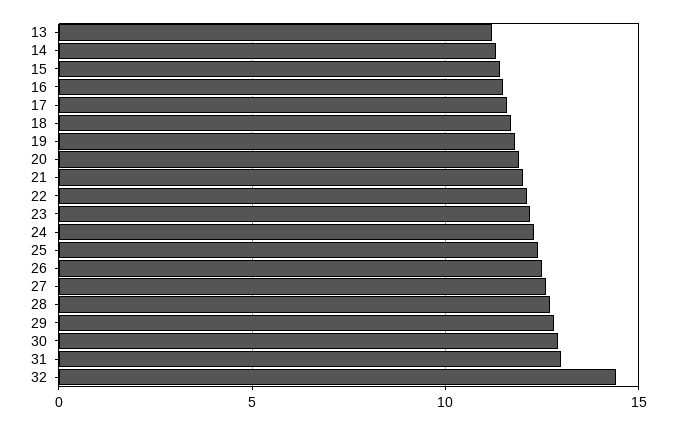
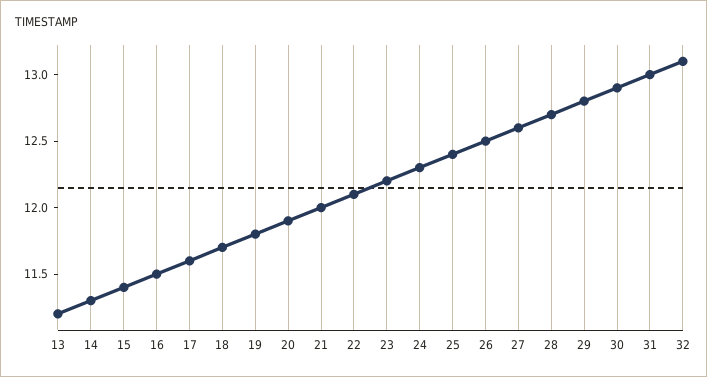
32: 14.5 -> 13.1

